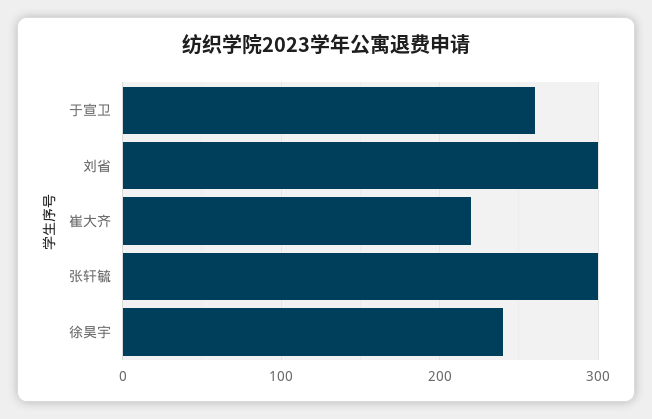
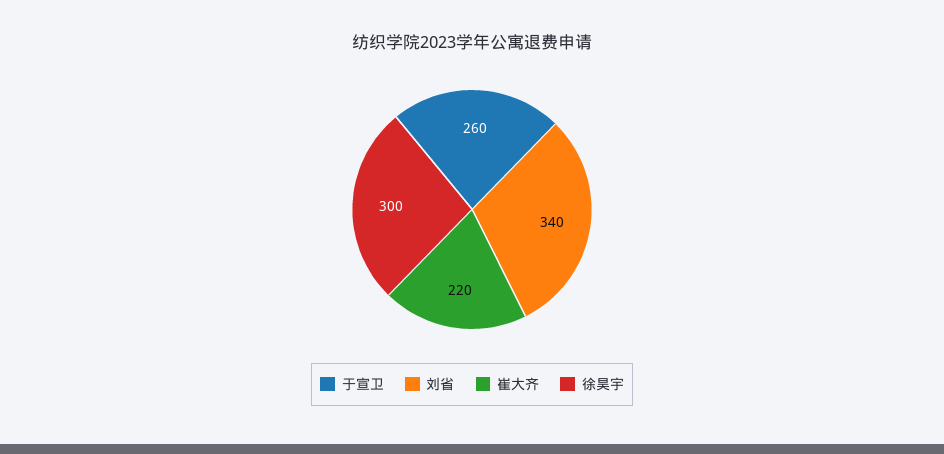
刘省: 300 -> 340
张轩毓: 300 -> none
徐昊宇: 240 -> 300

